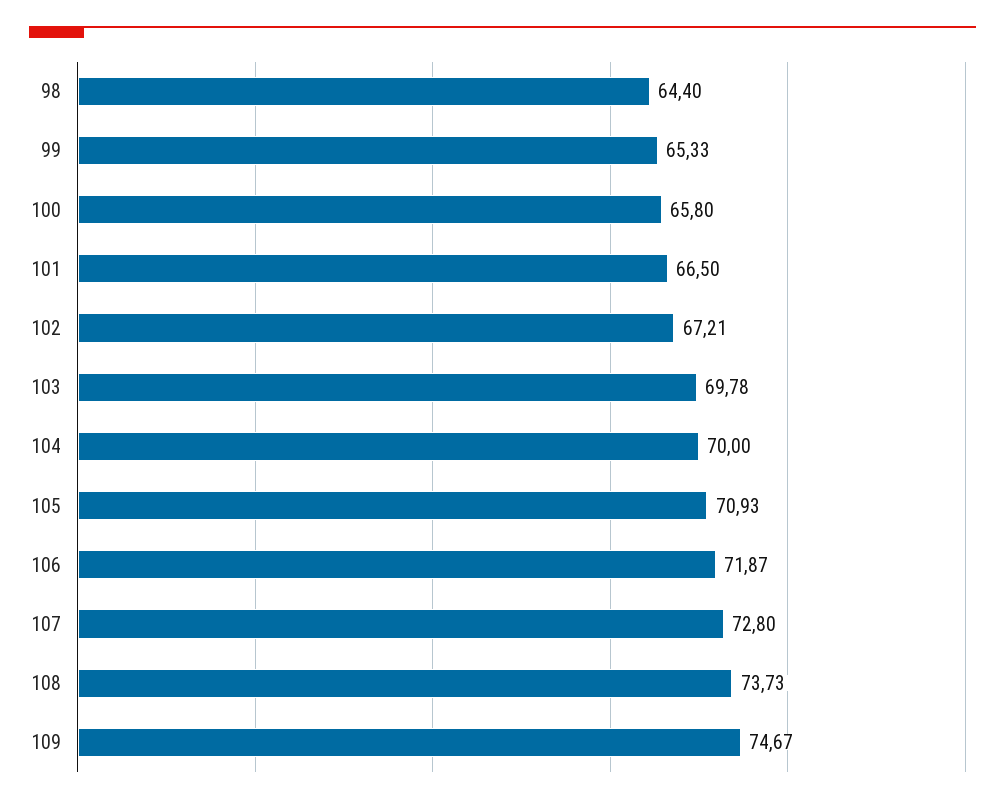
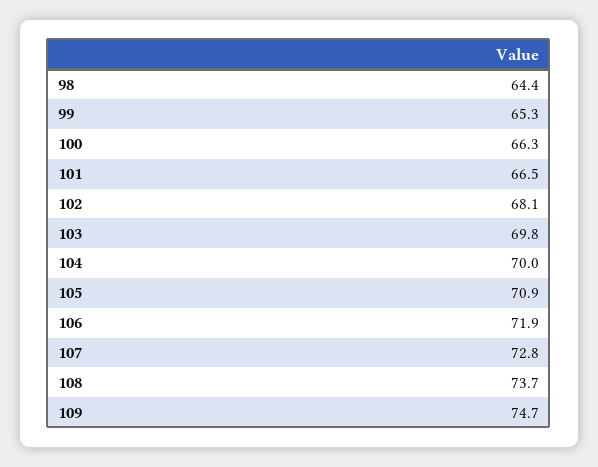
100: 65.8 -> 66.3
102: 67.21 -> 68.1

